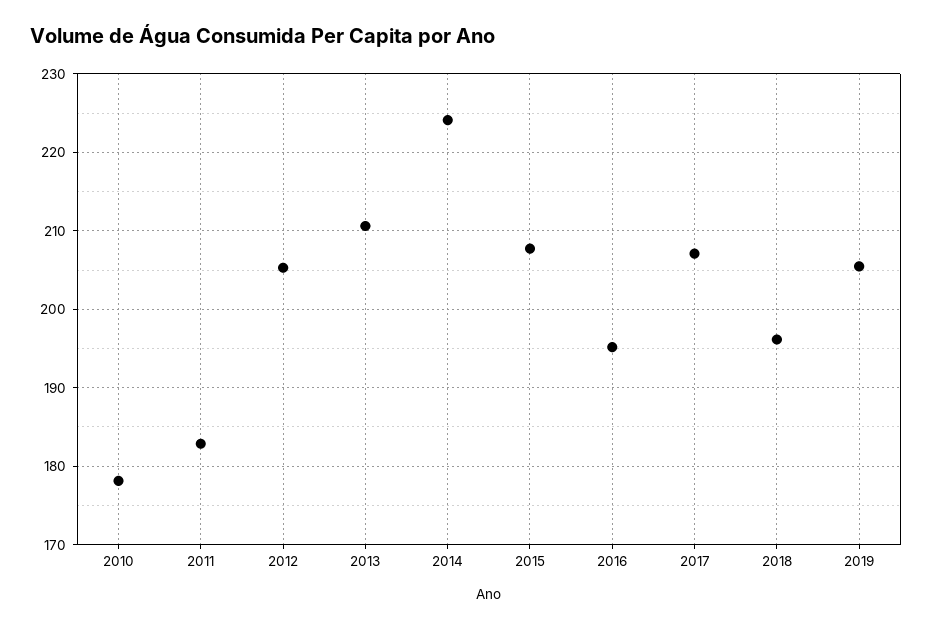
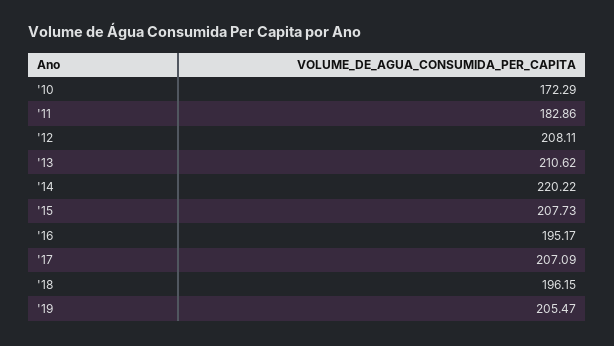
2010: 178 -> 172.29
2012: 205 -> 208.11
2014: 224 -> 220.22

